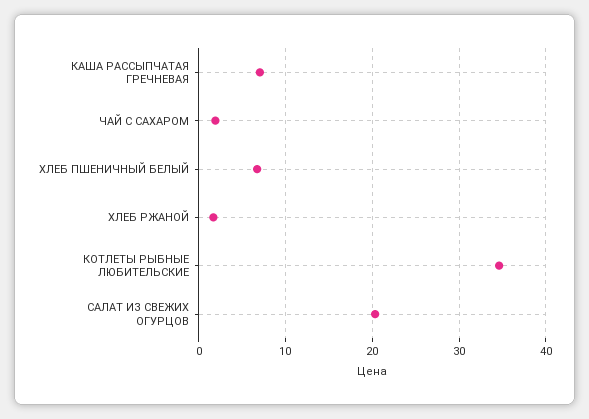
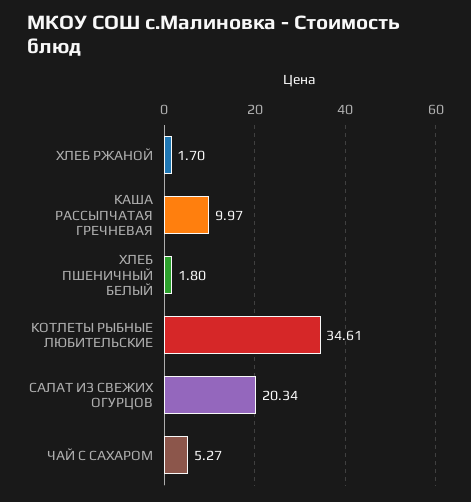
КАША РАССЫПЧАТАЯ ГРЕЧНЕВАЯ: 7 -> 9.97
ЧАЙ С САХАРОМ: 2 -> 5.27
ХЛЕБ ПШЕНИЧНЫЙ БЕЛЫЙ: 7 -> 1.8

